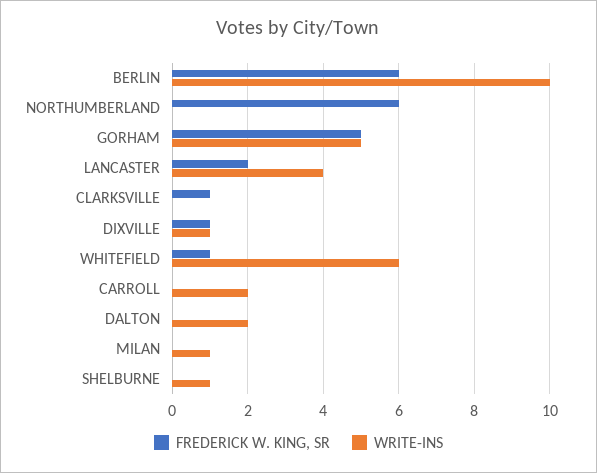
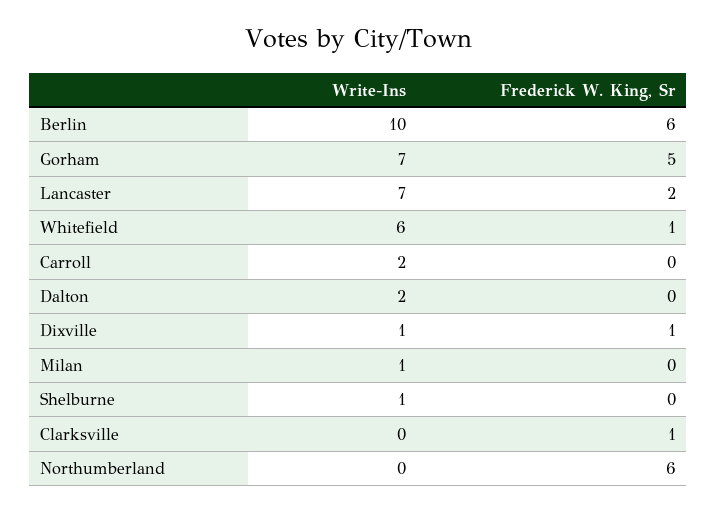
WRITE-INS, GORHAM: 5 -> 7
WRITE-INS, LANCASTER: 4 -> 7

